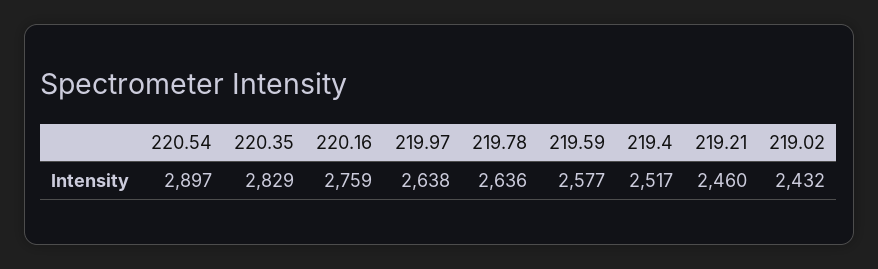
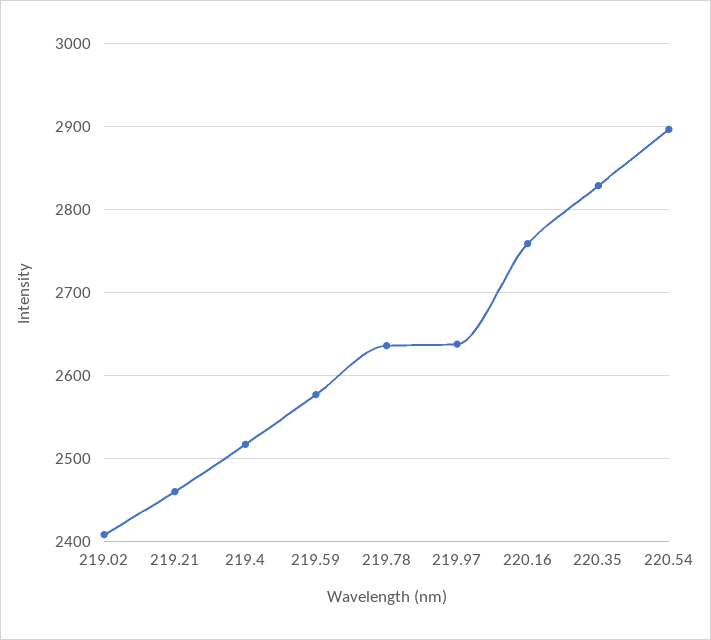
219.02: 2432 -> 2410

